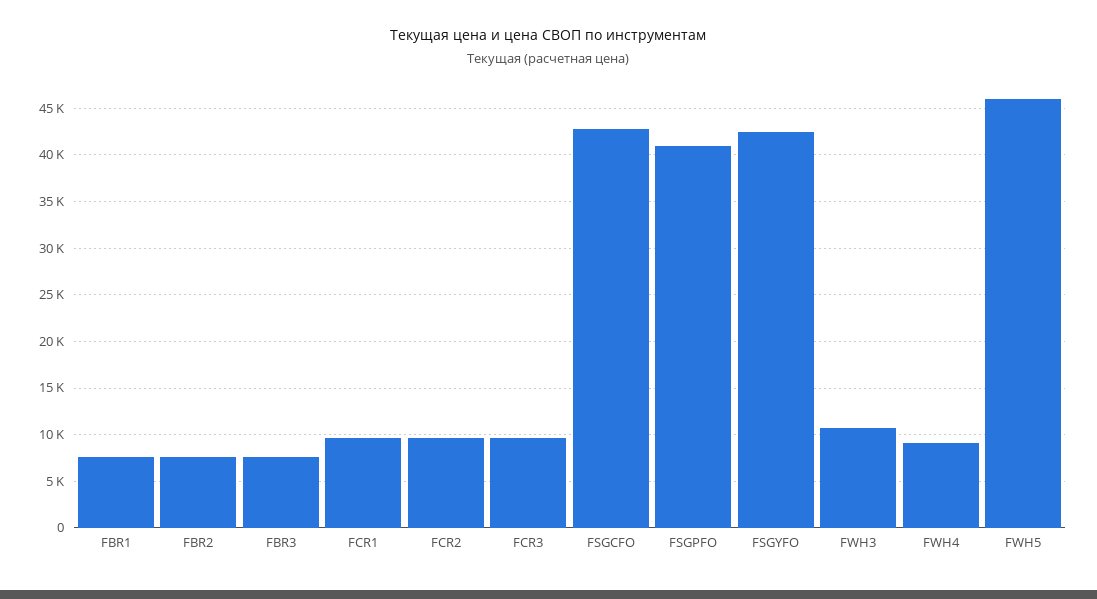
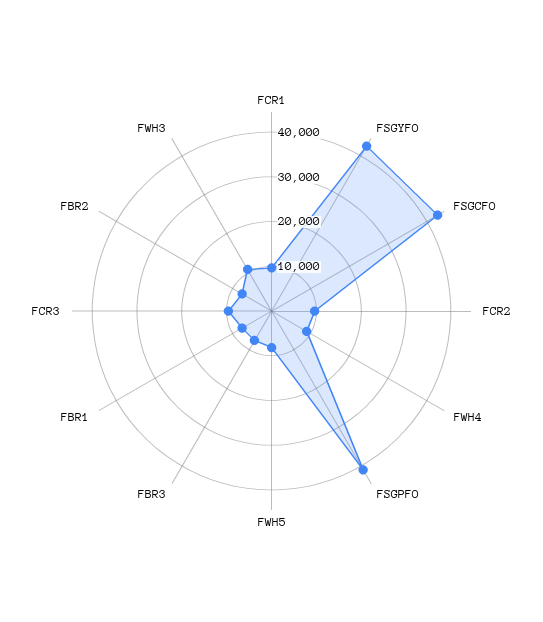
FWH5: 46000 -> 8000

